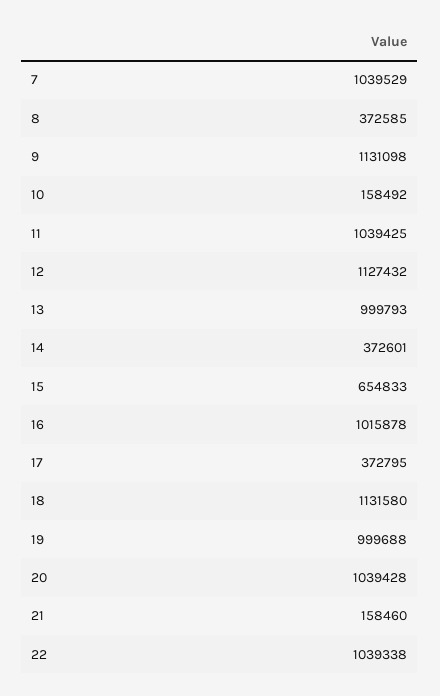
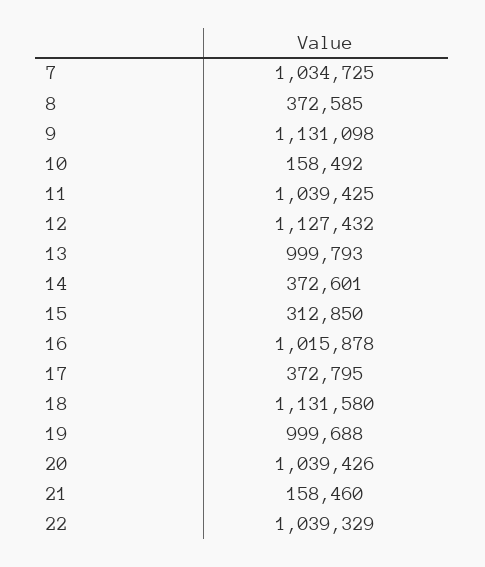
7: 1039529 -> 1034725
15: 654833 -> 312850
20: 1039428 -> 1039426
22: 1039338 -> 1039329

